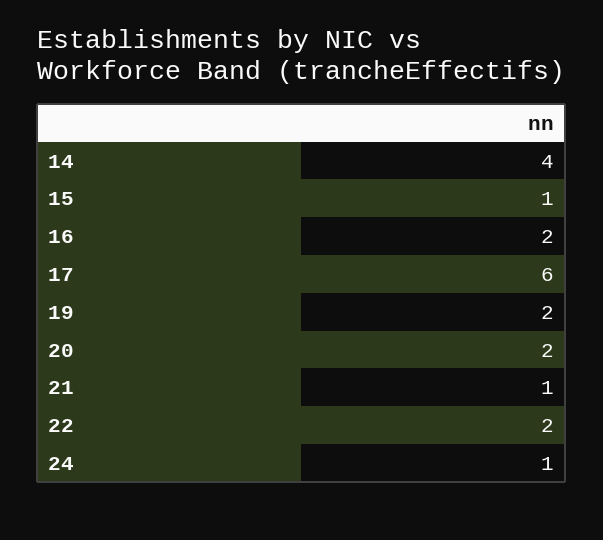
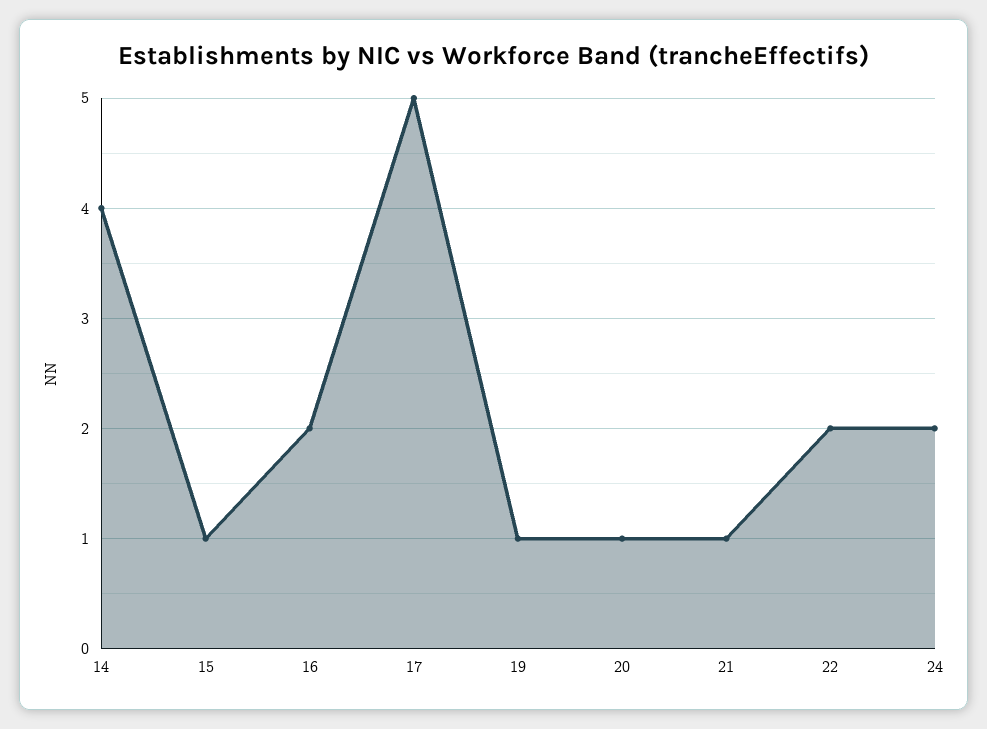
17: 6 -> 5
19: 2 -> 1
20: 2 -> 1
24: 1 -> 2

